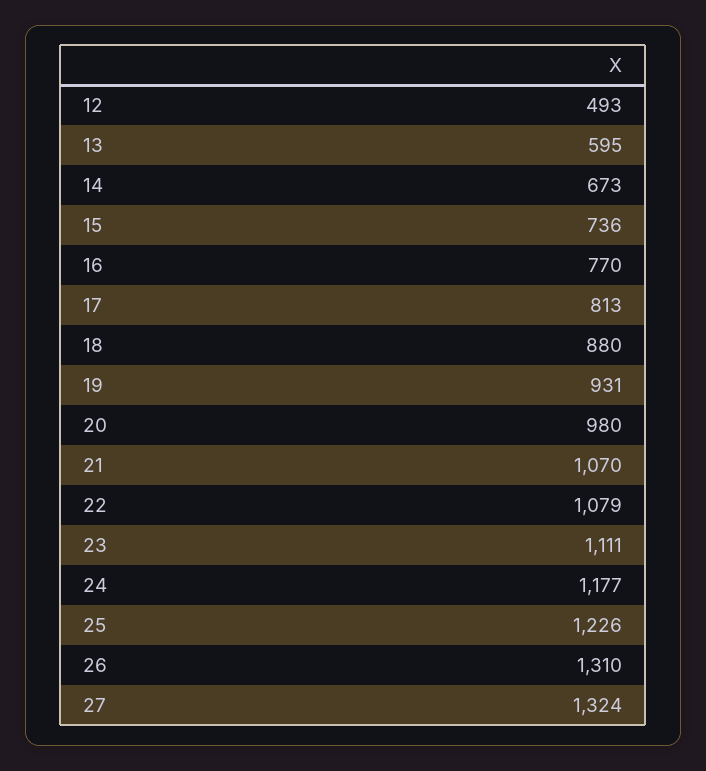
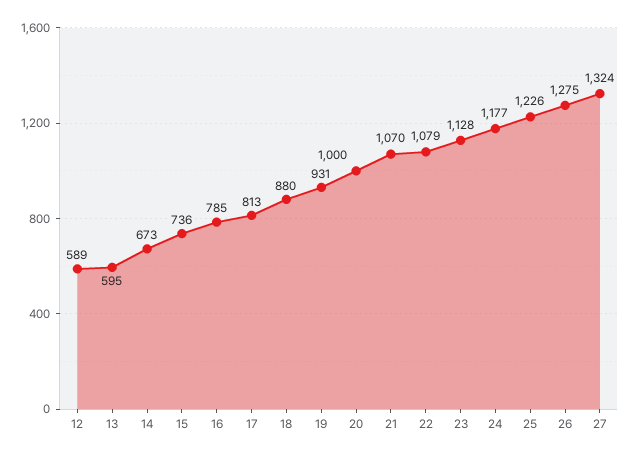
12: 493 -> 589
16: 770 -> 785
20: 980 -> 1000
23: 1111 -> 1128
26: 1310 -> 1275

